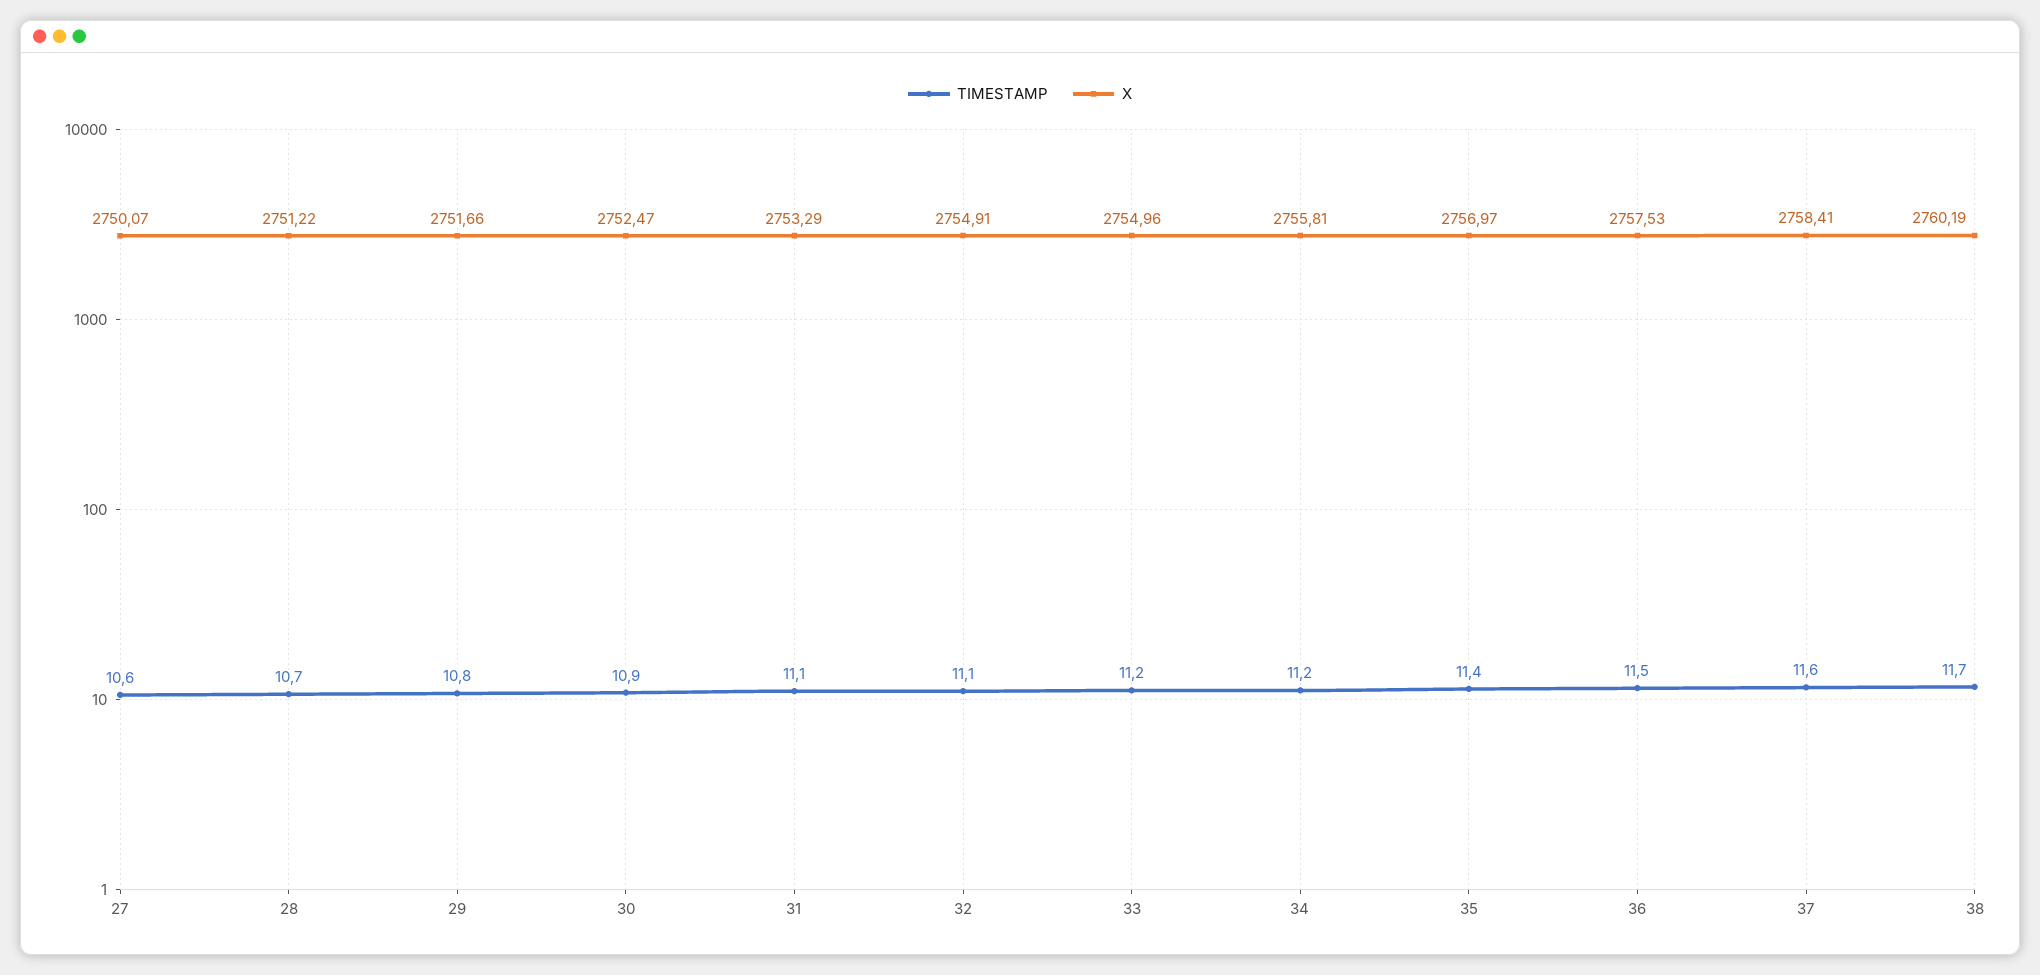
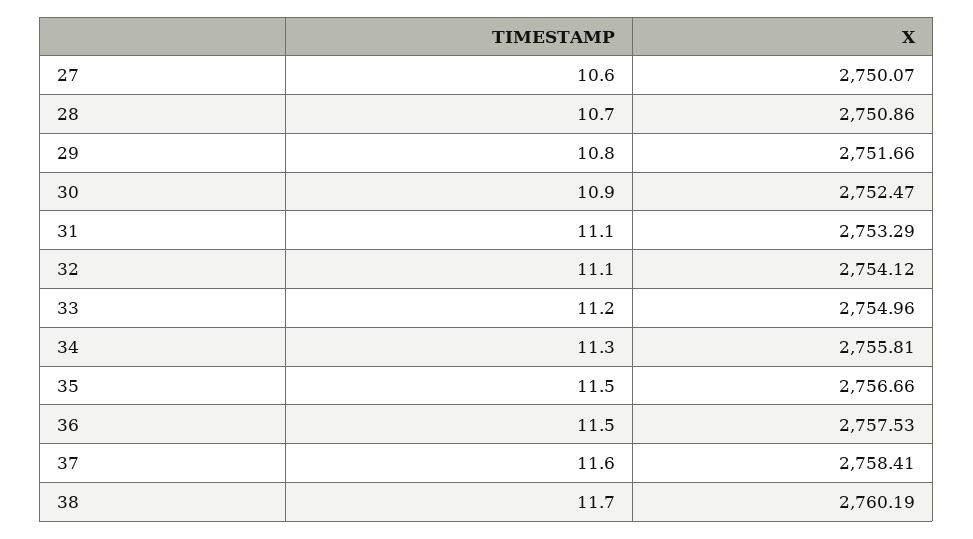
X, 28: 2751.22 -> 2750.86
X, 32: 2754.91 -> 2754.12
TIMESTAMP, 34: 11.2 -> 11.3
TIMESTAMP, 35: 11.4 -> 11.5
X, 35: 2756.97 -> 2756.66

